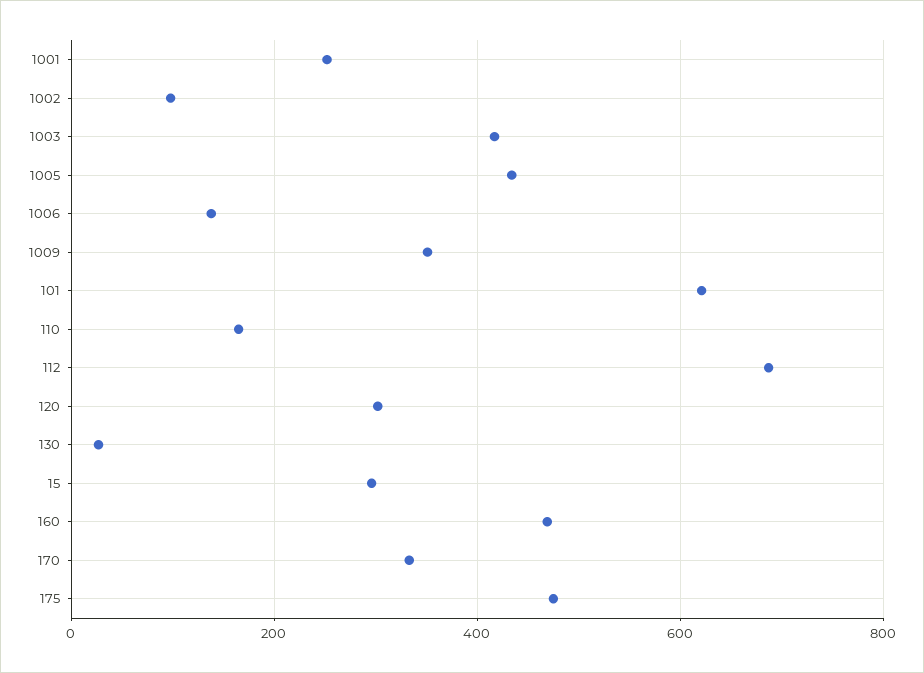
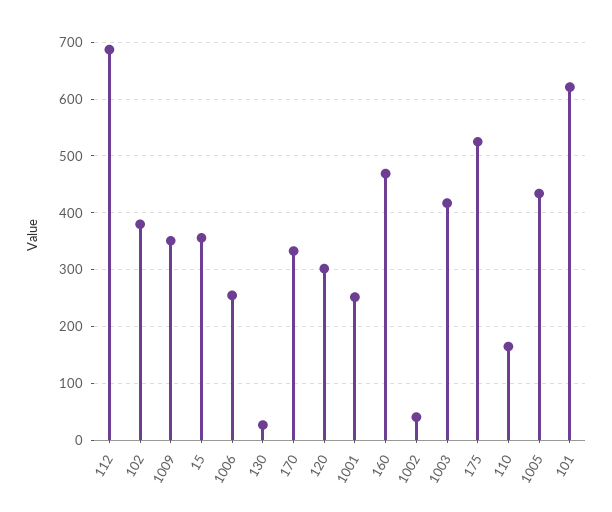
1002: 100 -> 40
1006: 140 -> 260
15: 300 -> 360
175: 480 -> 520
102: none -> 380

